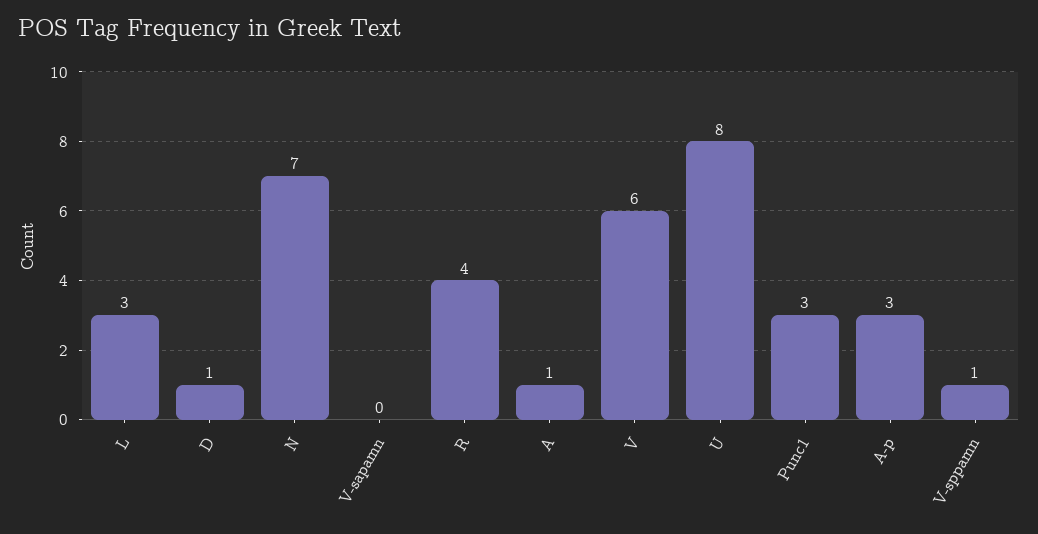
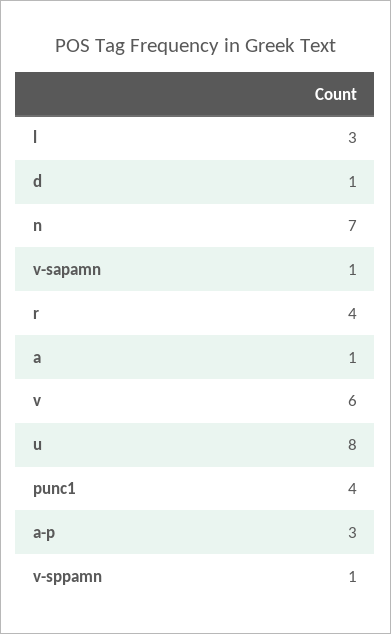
V-sapamn: 0 -> 1
Punc1: 3 -> 4

